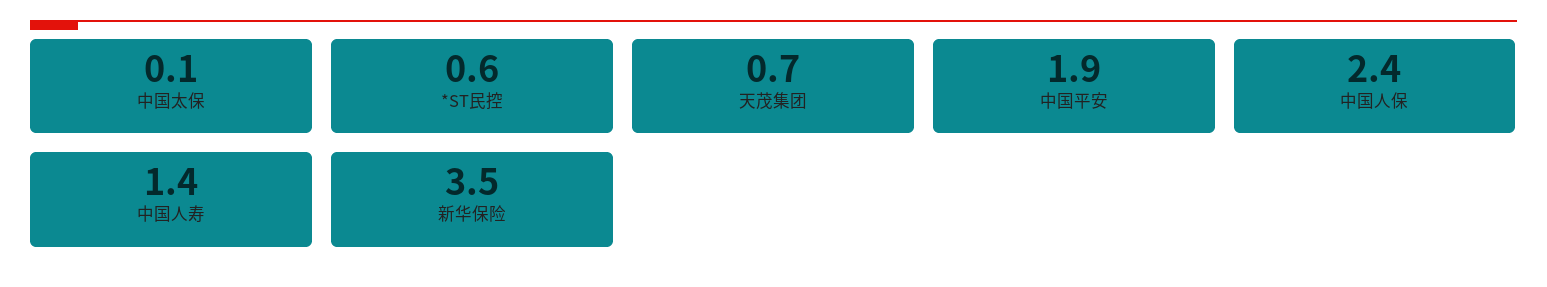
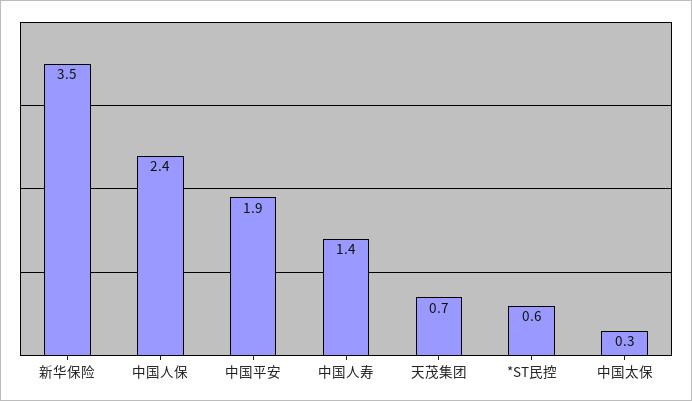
中国太保: 0.1 -> 0.3

